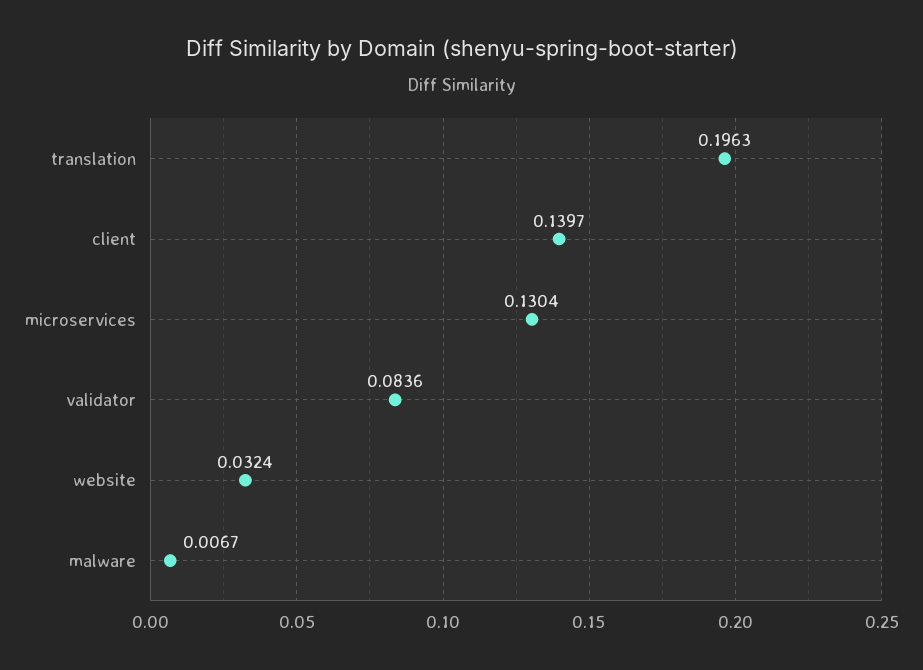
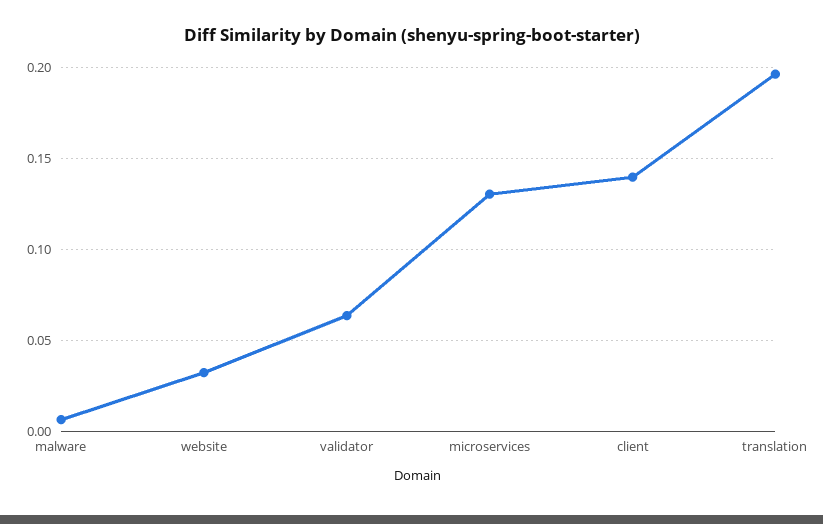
validator: 0.0836 -> 0.065

